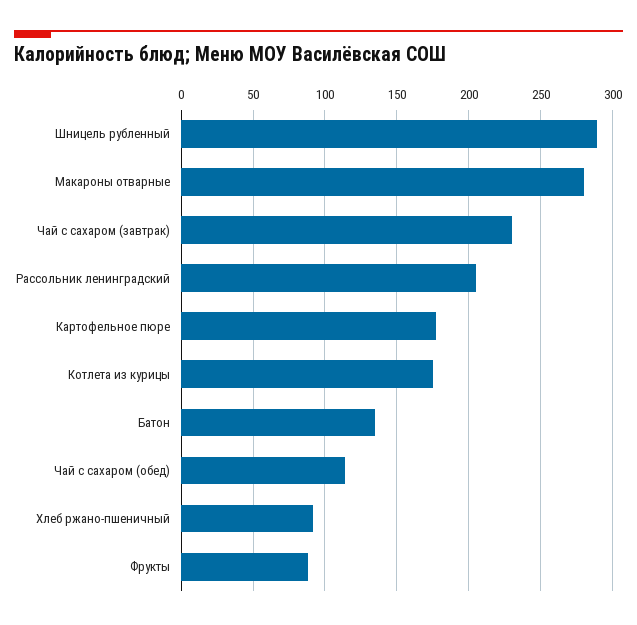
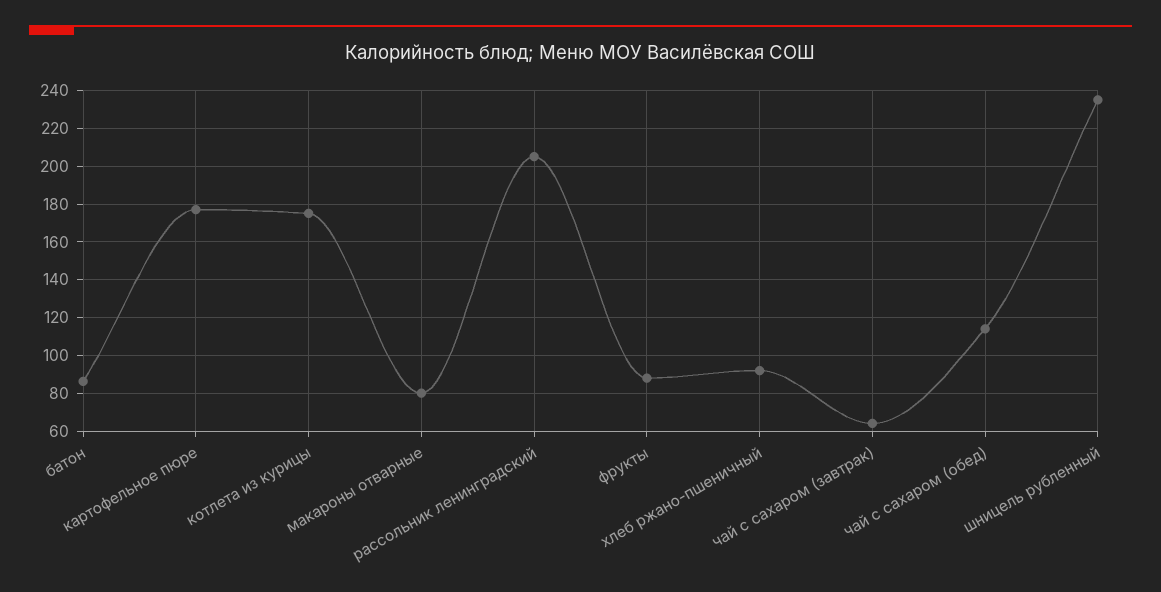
Шницель рубленный: 290 -> 235
Макароны отварные: 280 -> 80
Чай с сахаром (завтрак): 230 -> 65
Батон: 135 -> 85

